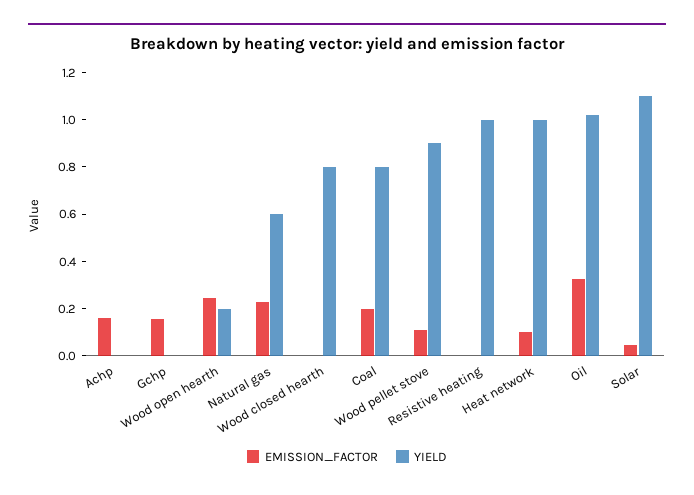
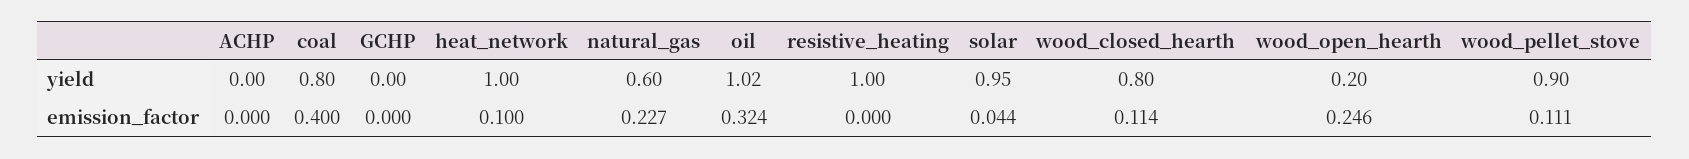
EMISSION_FACTOR, Achp: 0.15 -> 0
EMISSION_FACTOR, Gchp: 0.15 -> 0
EMISSION_FACTOR, Wood closed hearth: 0 -> 0.114
EMISSION_FACTOR, Coal: 0.2 -> 0.4
YIELD, Solar: 1.1 -> 0.95

